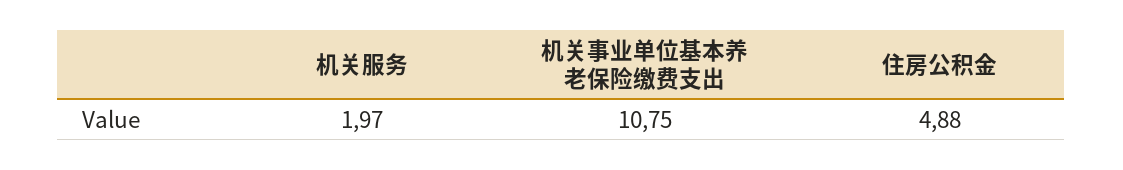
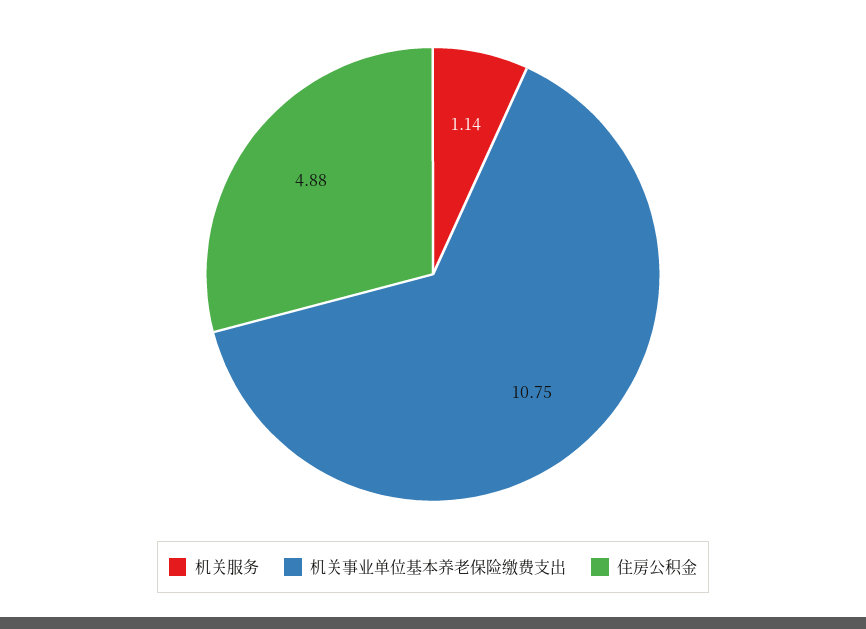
机关服务: 1.97 -> 1.14

